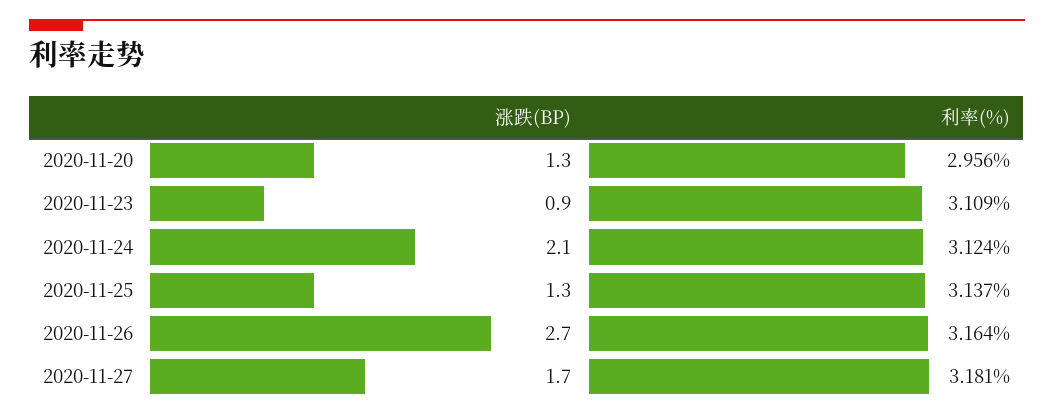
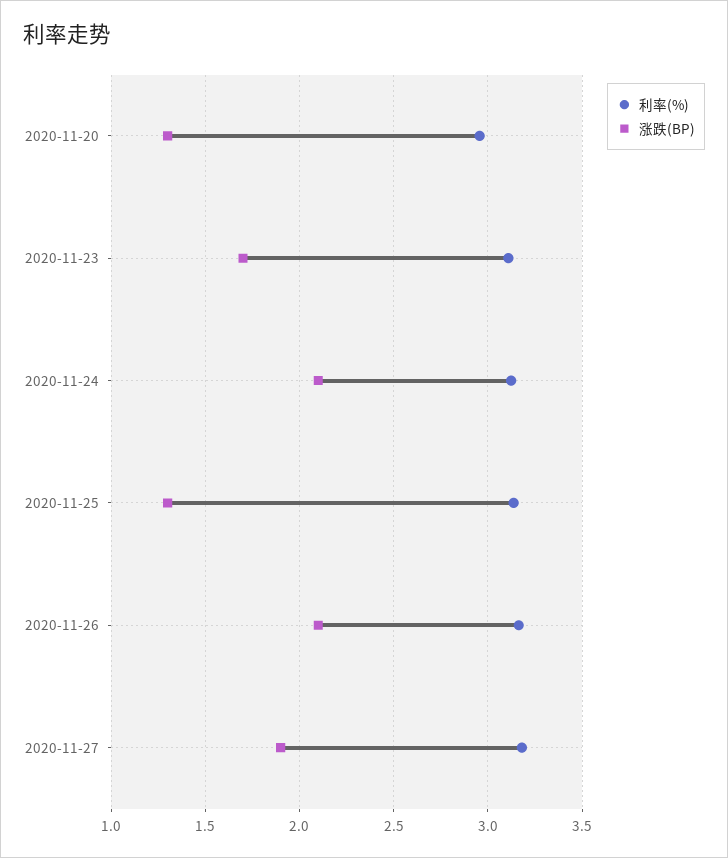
涨跌(BP), 2020-11-23: 0.9 -> 1.7
涨跌(BP), 2020-11-26: 2.7 -> 2.1
涨跌(BP), 2020-11-27: 1.7 -> 1.9

